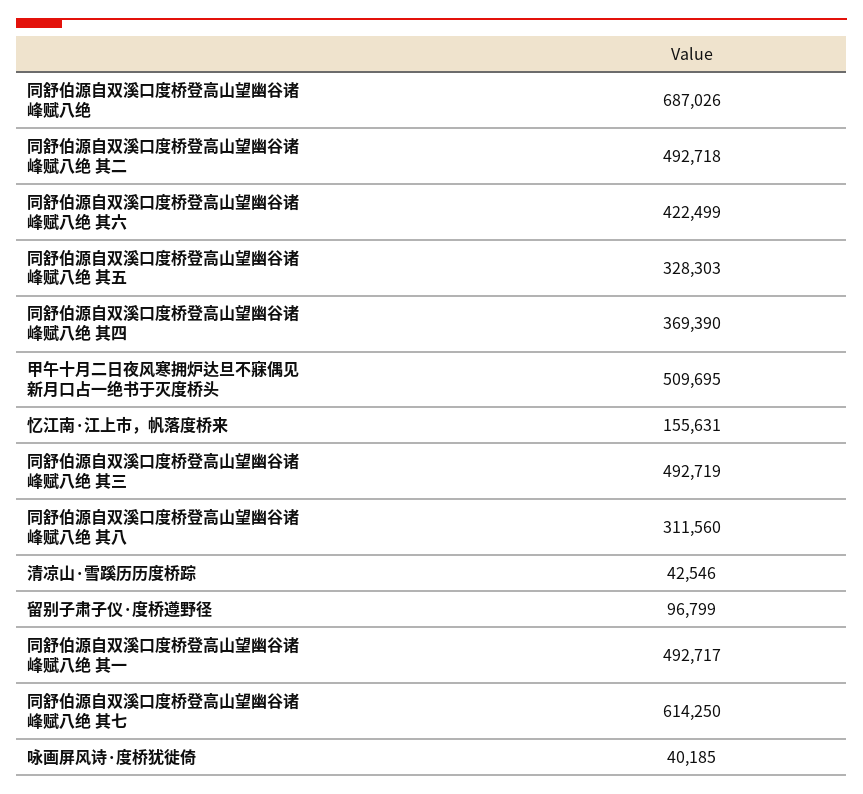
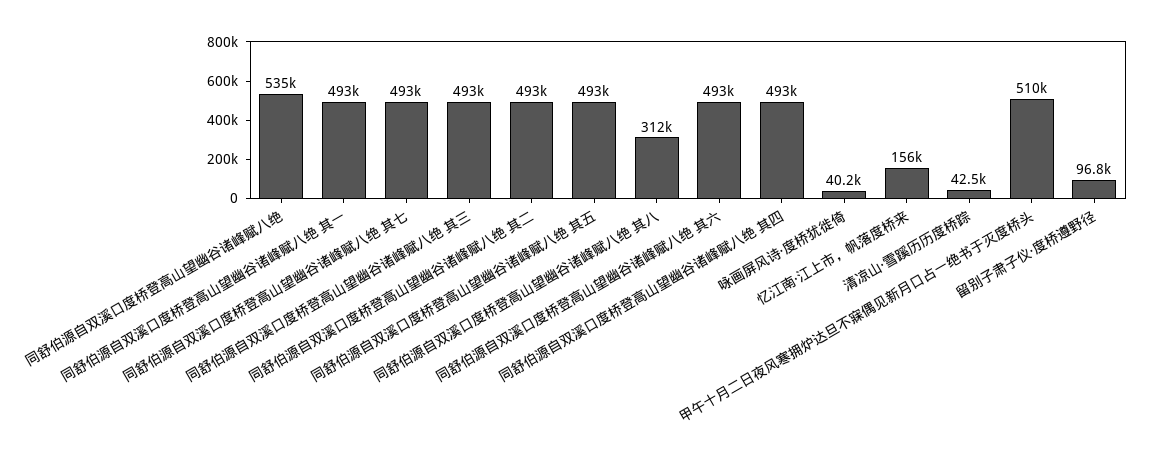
同舒伯源自双溪口度桥登高山望幽谷诸峰赋八绝: 687026 -> 535000
同舒伯源自双溪口度桥登高山望幽谷诸峰赋八绝 其六: 422499 -> 493000
同舒伯源自双溪口度桥登高山望幽谷诸峰赋八绝 其五: 328303 -> 493000
同舒伯源自双溪口度桥登高山望幽谷诸峰赋八绝 其四: 369390 -> 493000
同舒伯源自双溪口度桥登高山望幽谷诸峰赋八绝 其七: 614250 -> 493000

